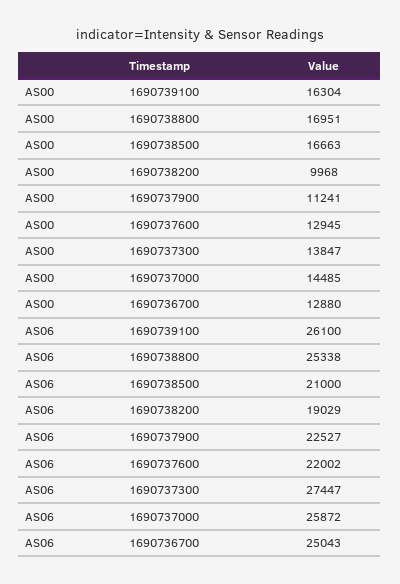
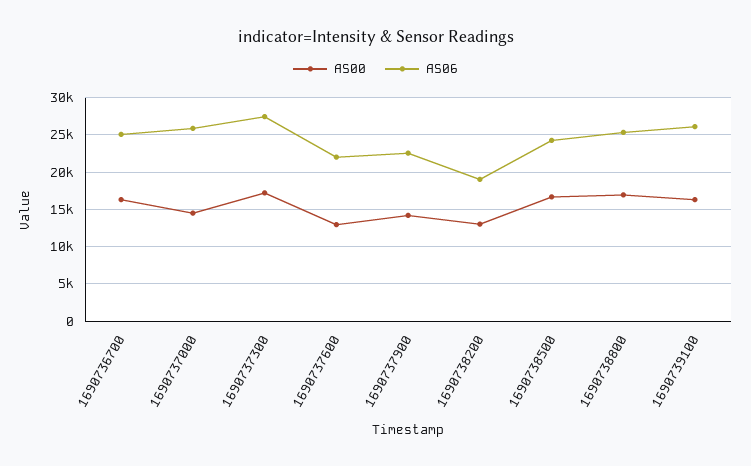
AS00, 1690738200: 9968 -> 13000
AS00, 1690737900: 11241 -> 14000
AS00, 1690737300: 13847 -> 17000
AS00, 1690736700: 12880 -> 16000
AS06, 1690738500: 21000 -> 24000

